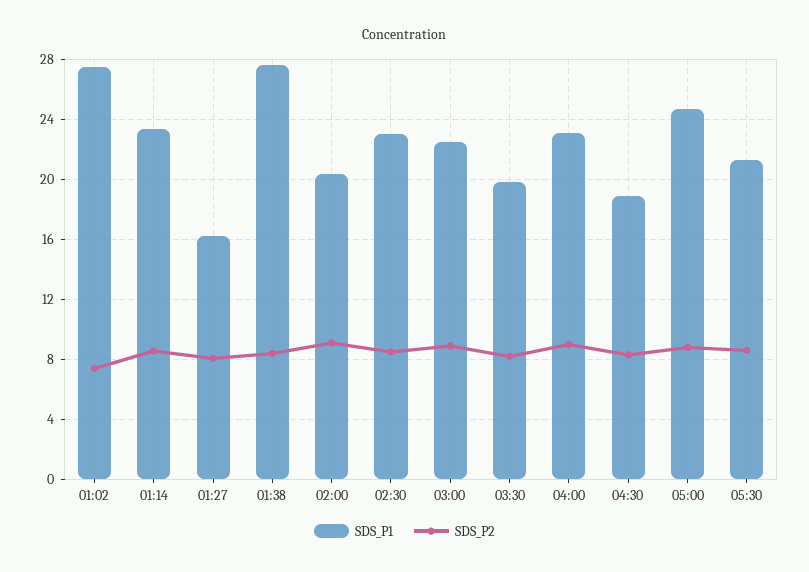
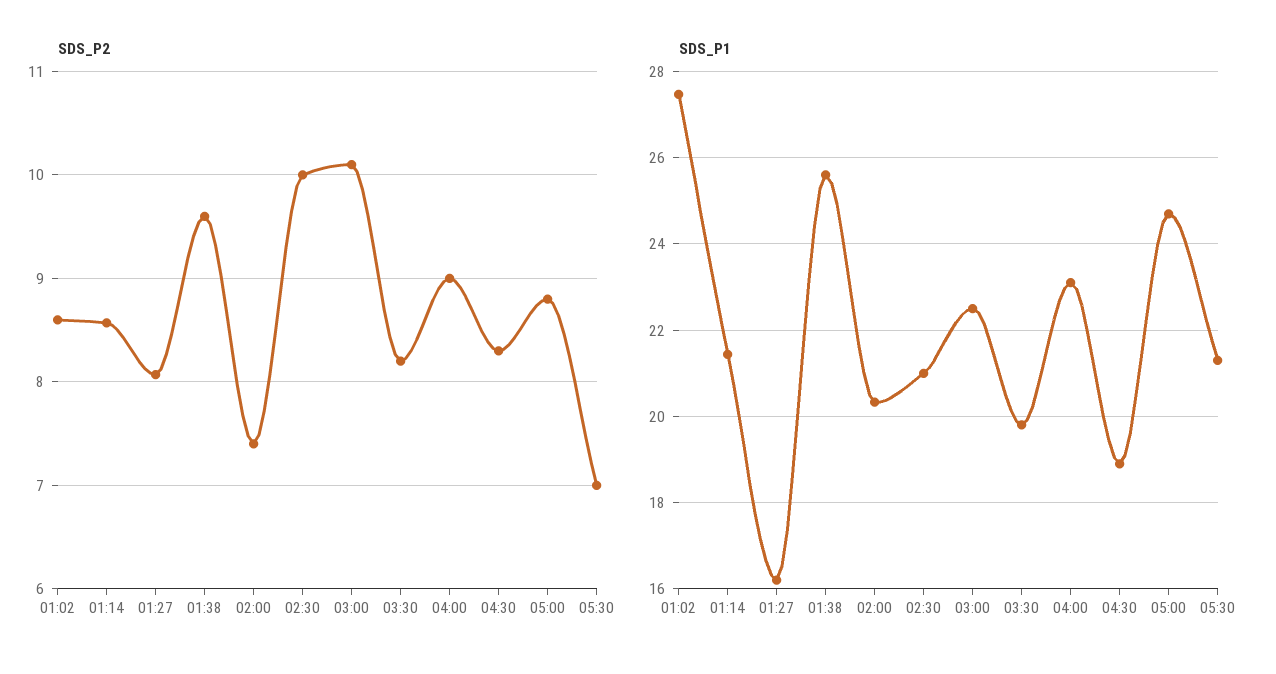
SDS_P2, 01:02: 7.5 -> 8.6
SDS_P1, 01:14: 23.5 -> 21.4
SDS_P1, 01:38: 27.5 -> 25.6
SDS_P2, 01:38: 8.5 -> 9.6
SDS_P2, 02:00: 9 -> 7.4
SDS_P1, 02:30: 23 -> 21
SDS_P2, 02:30: 8.5 -> 10
SDS_P2, 03:00: 9 -> 10.1
SDS_P2, 05:30: 8.5 -> 7

